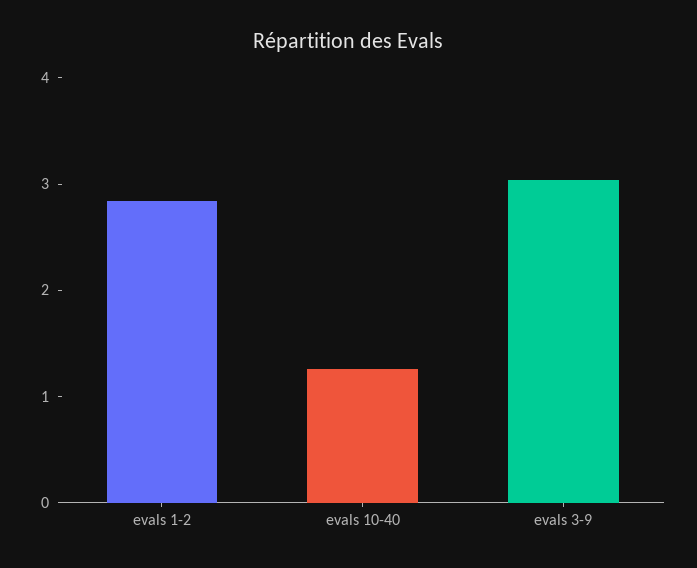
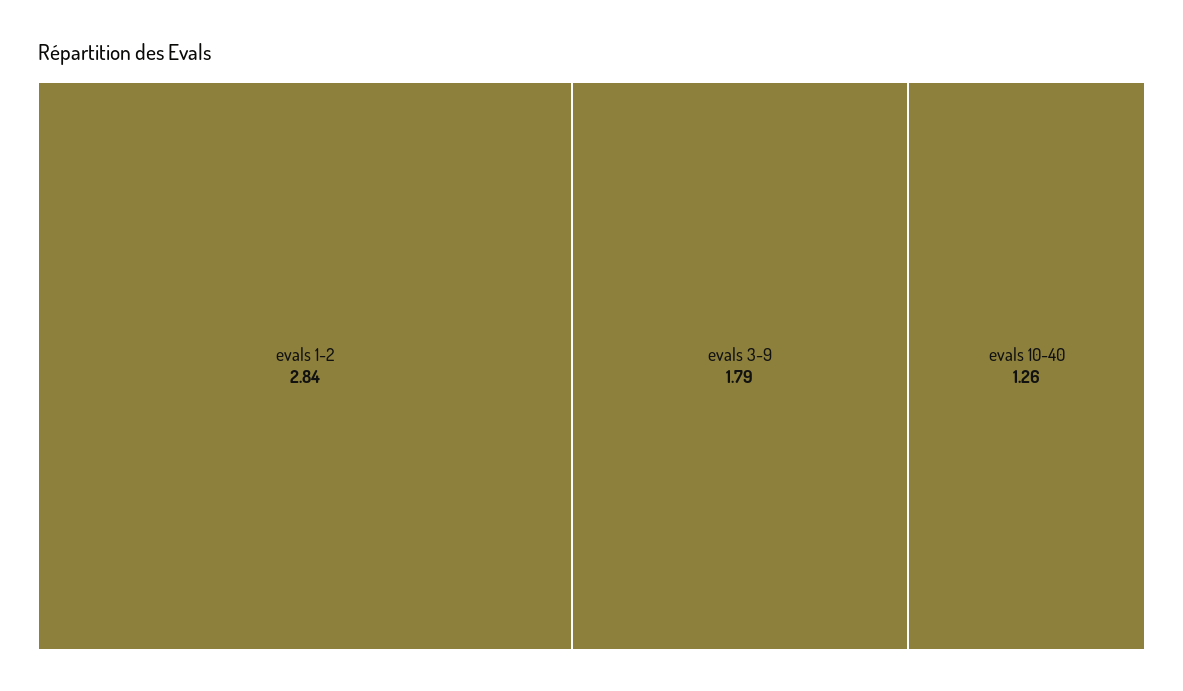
evals 3-9: 3 -> 1.79

